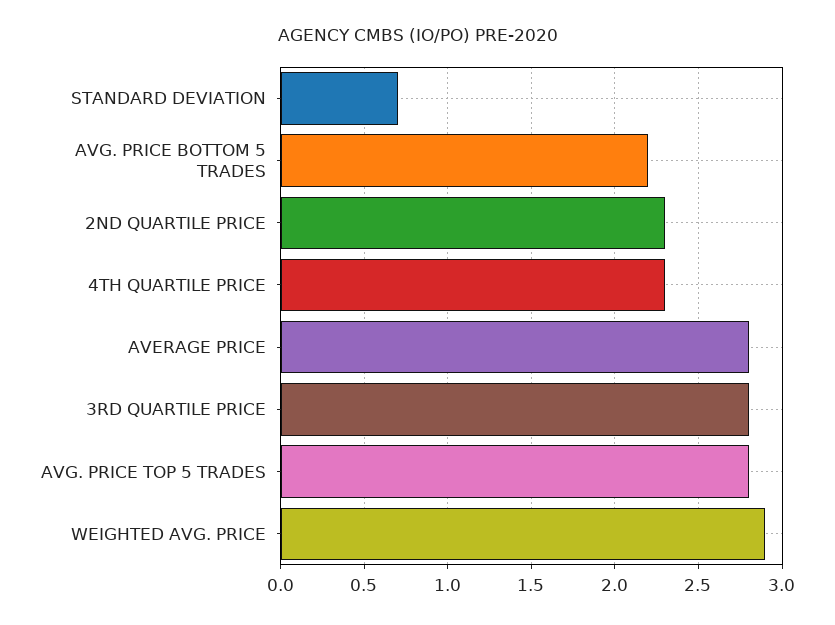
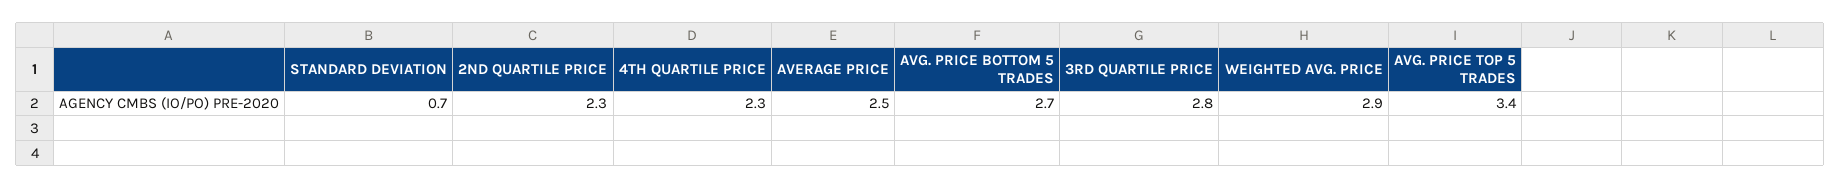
AVG. PRICE BOTTOM 5 TRADES: 2.2 -> 2.7
AVERAGE PRICE: 2.8 -> 2.5
AVG. PRICE TOP 5 TRADES: 2.8 -> 3.4

